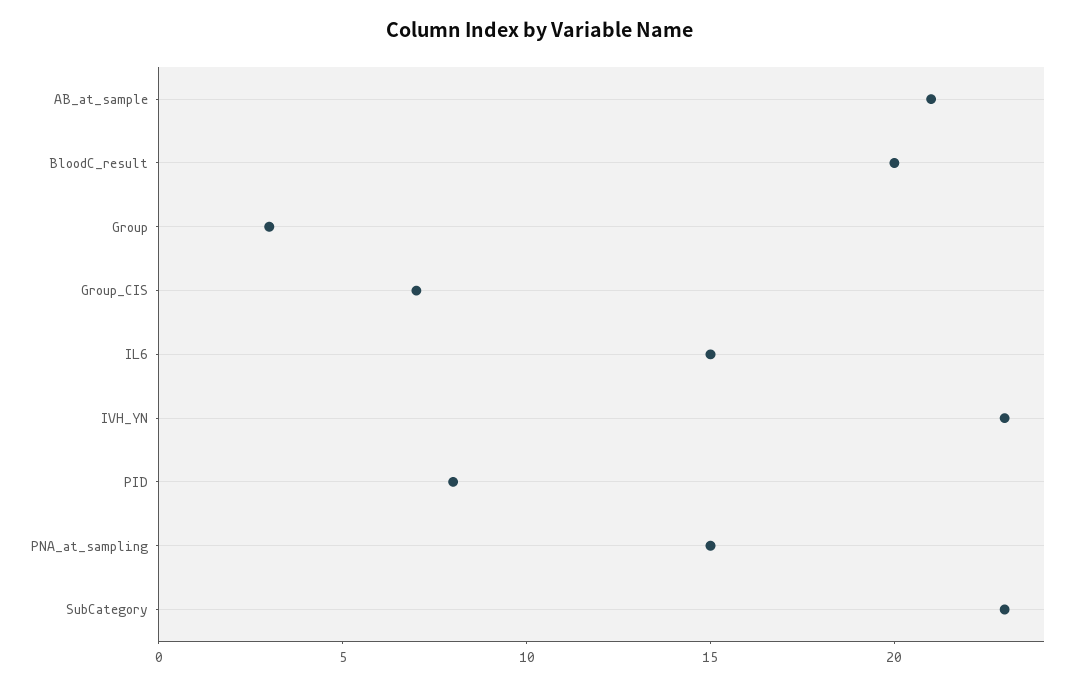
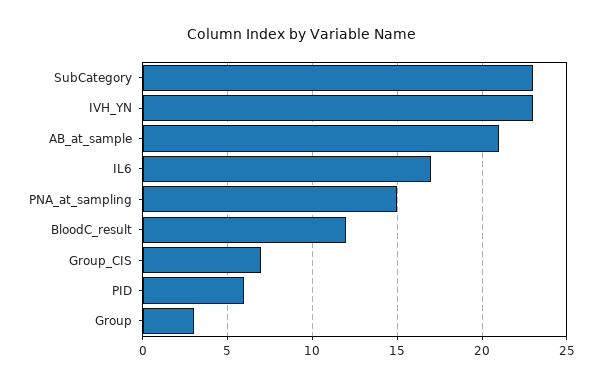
BloodC_result: 20 -> 12
IL6: 15 -> 17
PID: 8 -> 6

